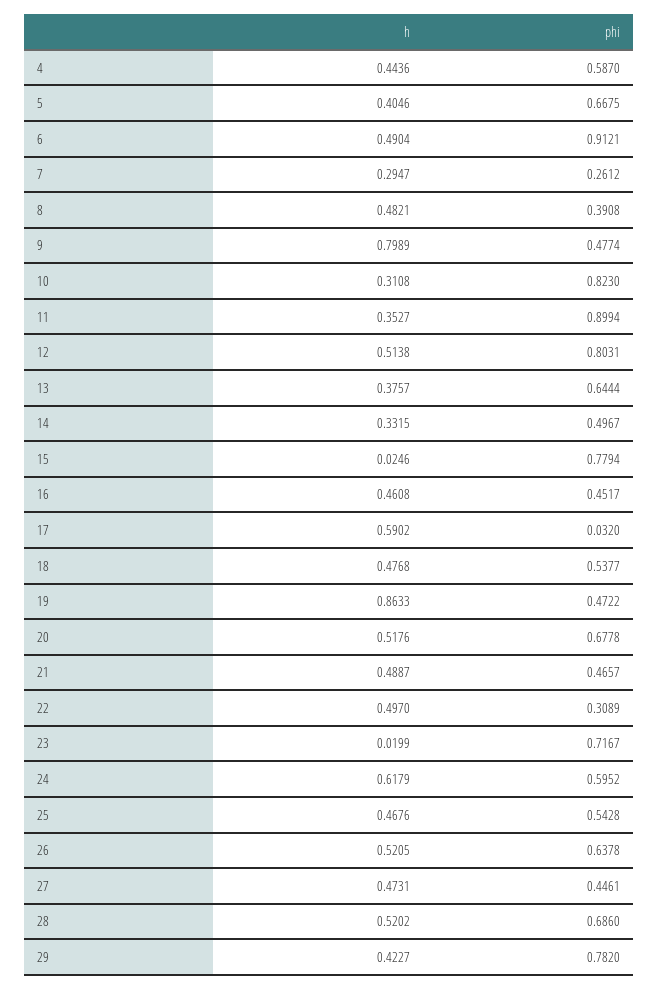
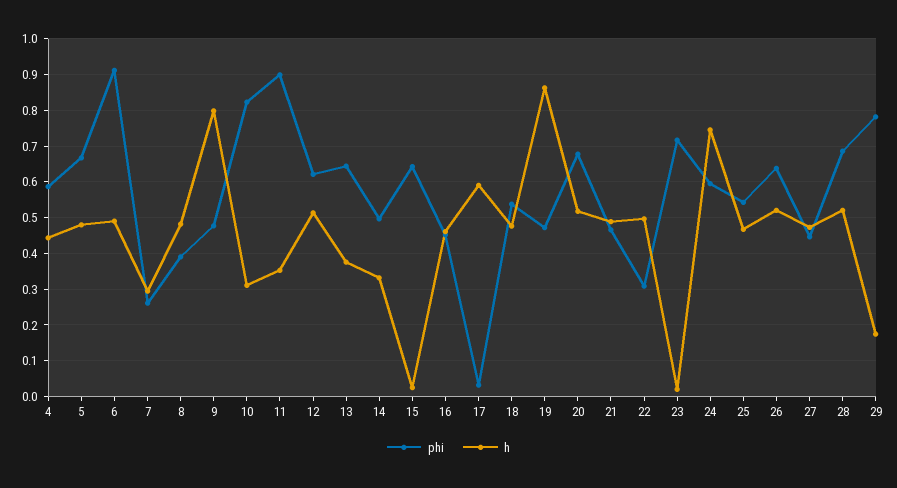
h, 5: 0.4046 -> 0.48
phi, 12: 0.8031 -> 0.62
phi, 15: 0.7794 -> 0.64
h, 24: 0.6179 -> 0.74
h, 29: 0.4227 -> 0.18

